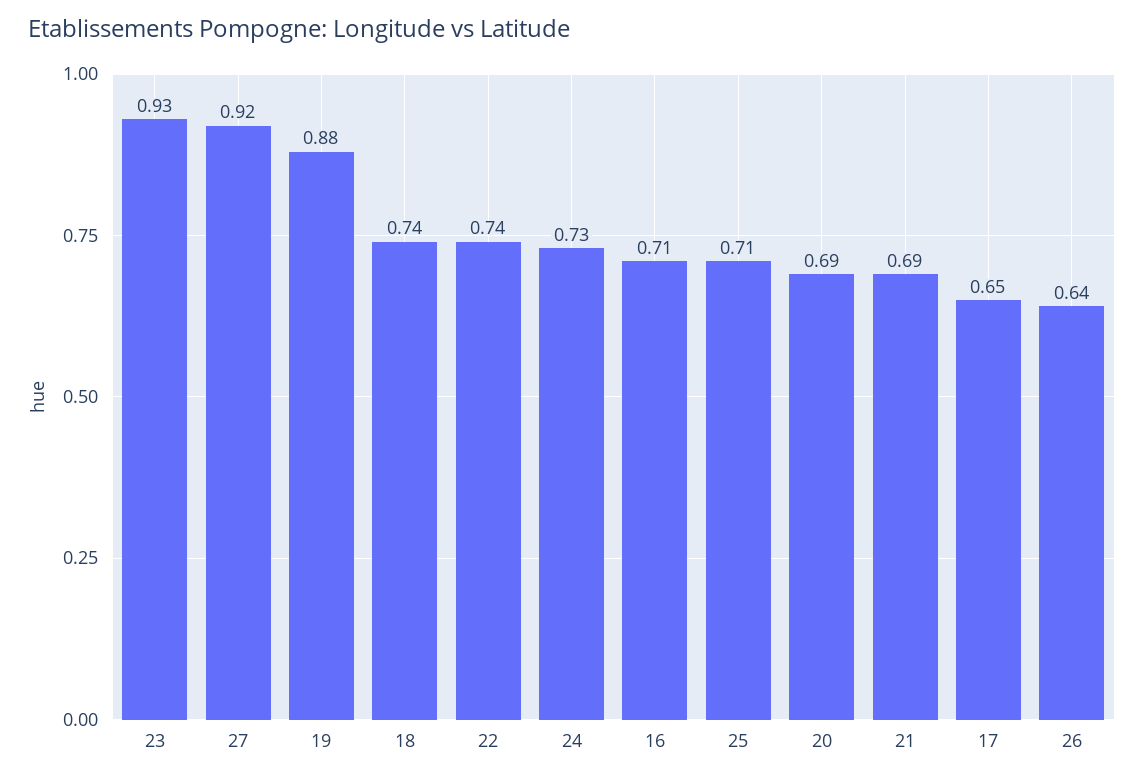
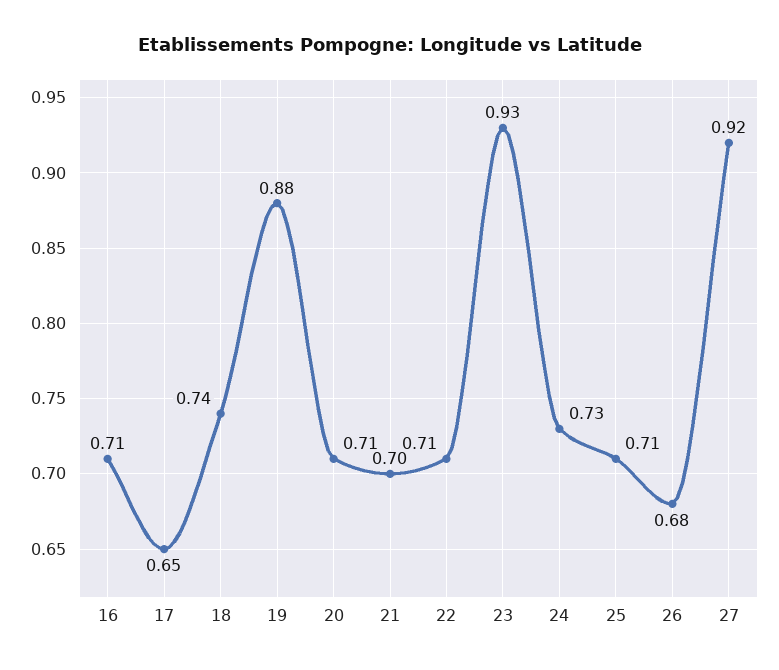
22: 0.74 -> 0.71
20: 0.69 -> 0.71
21: 0.69 -> 0.7
26: 0.64 -> 0.68

